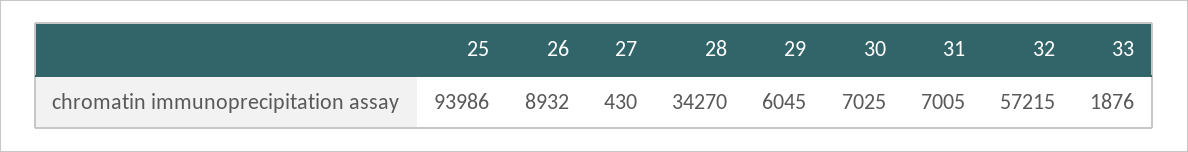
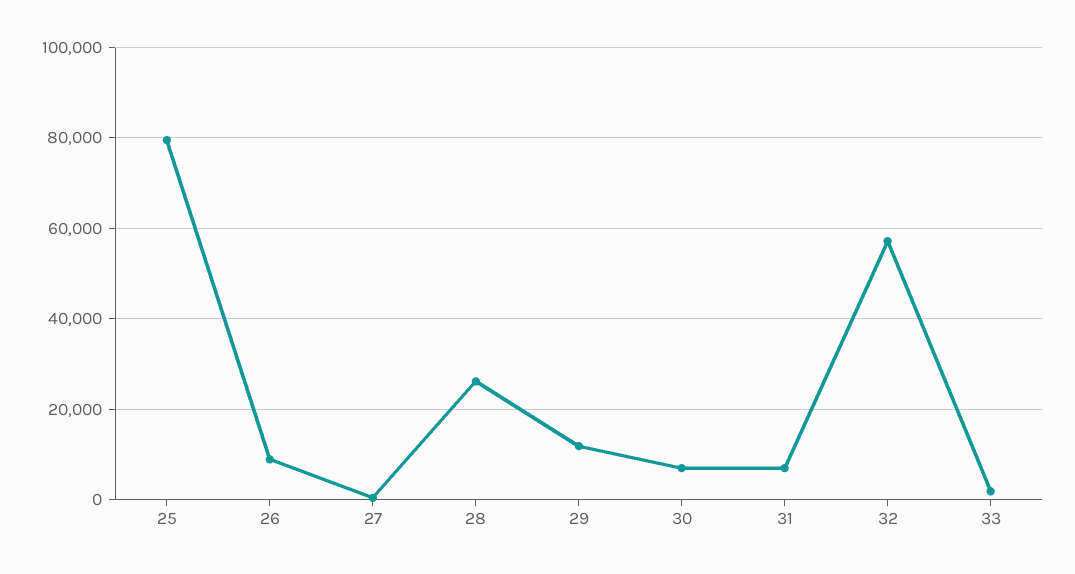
25: 93986 -> 80000
28: 34270 -> 26000
29: 6045 -> 12000

